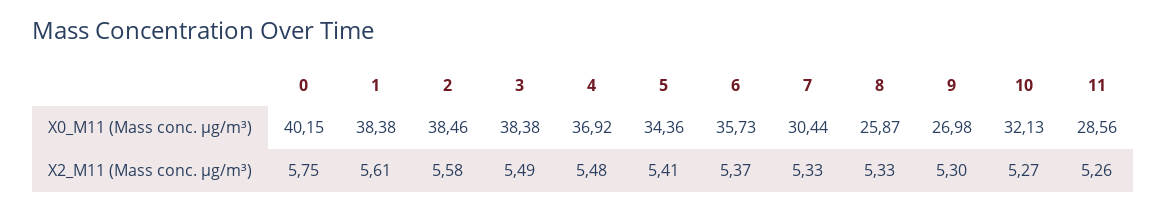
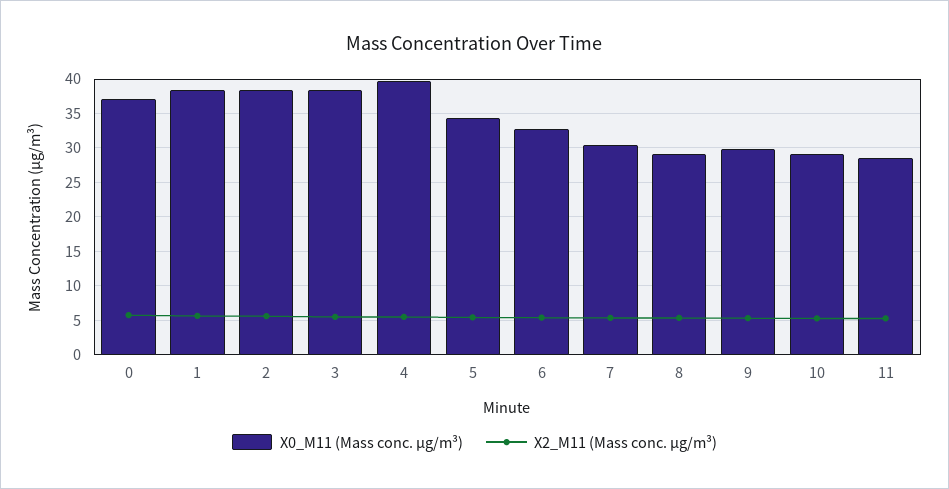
X0_M11 (Mass conc. μg/m³), 0: 40.15 -> 37
X0_M11 (Mass conc. μg/m³), 4: 36.92 -> 40
X0_M11 (Mass conc. μg/m³), 6: 35.73 -> 33
X0_M11 (Mass conc. μg/m³), 8: 25.87 -> 29
X0_M11 (Mass conc. μg/m³), 9: 26.98 -> 30
X0_M11 (Mass conc. μg/m³), 10: 32.13 -> 29

